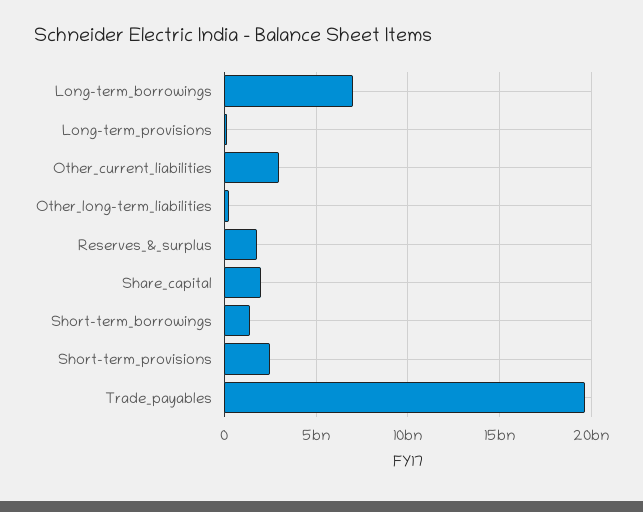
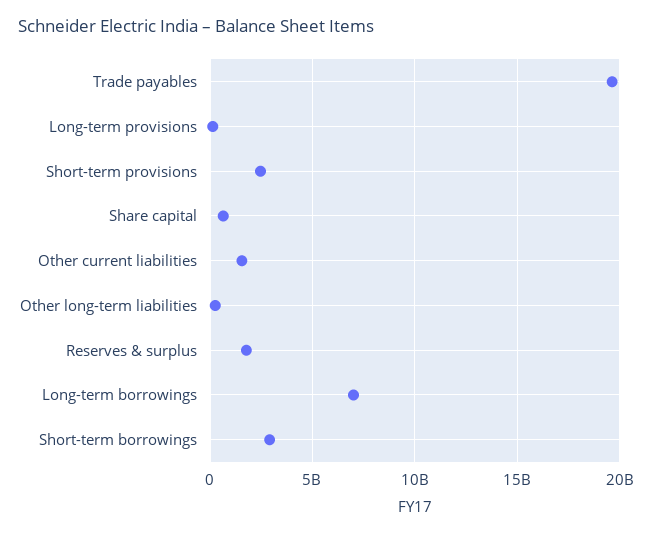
Other_current_liabilities: 3000000000 -> 1500000000
Share_capital: 2000000000 -> 500000000
Short-term_borrowings: 1500000000 -> 3000000000

